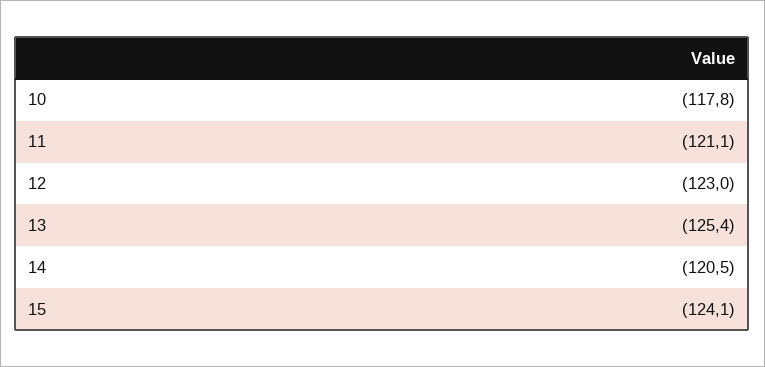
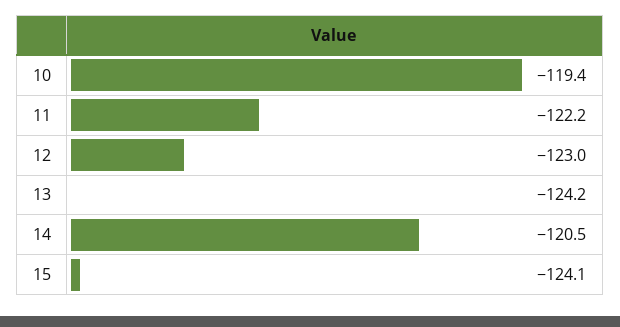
10: -117.8 -> -119.4
11: -121.1 -> -122.2
13: -125.4 -> -124.2

